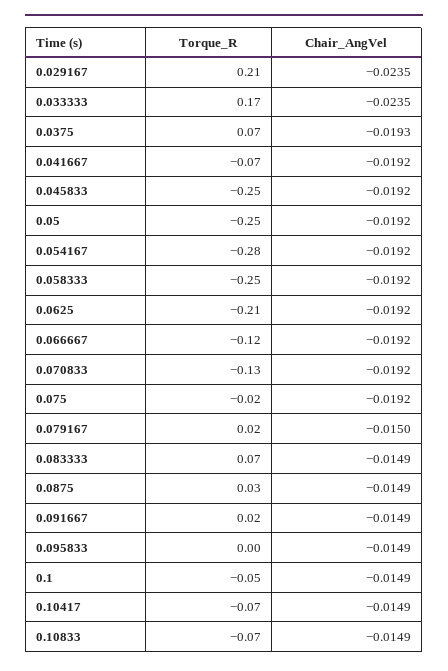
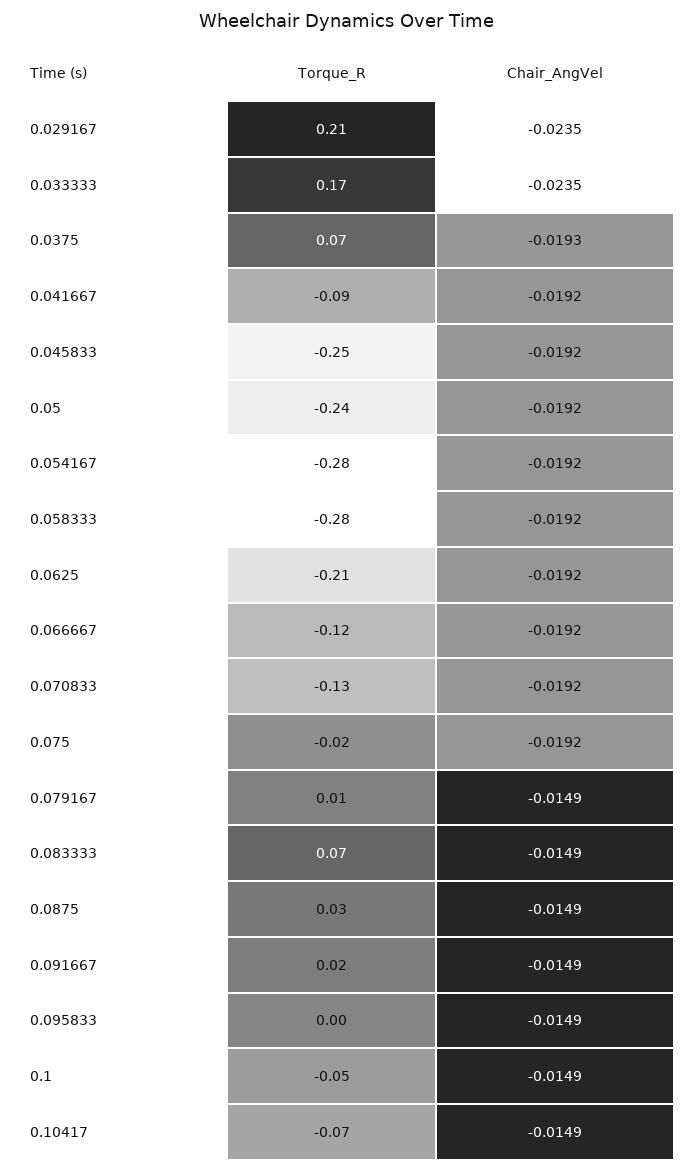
Torque_R, 0.041667: -0.07 -> -0.09
Torque_R, 0.05: -0.25 -> -0.24
Torque_R, 0.058333: -0.25 -> -0.28
Torque_R, 0.079167: 0.02 -> 0.01
Chair_AngVel, 0.079167: -0.015 -> -0.0149
Torque_R, 0.10833: -0.07 -> none
Chair_AngVel, 0.10833: -0.0149 -> none

